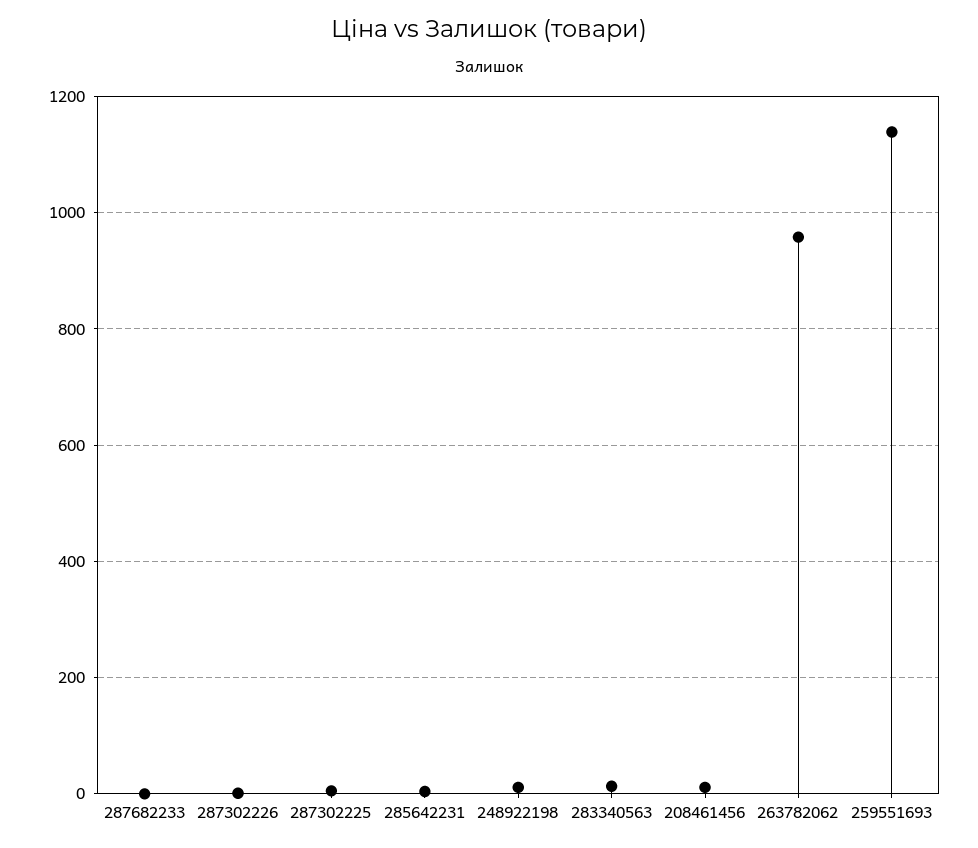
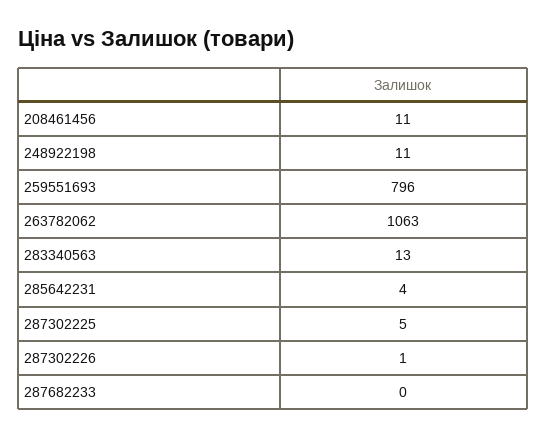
263782062: 960 -> 1063
259551693: 1140 -> 796

